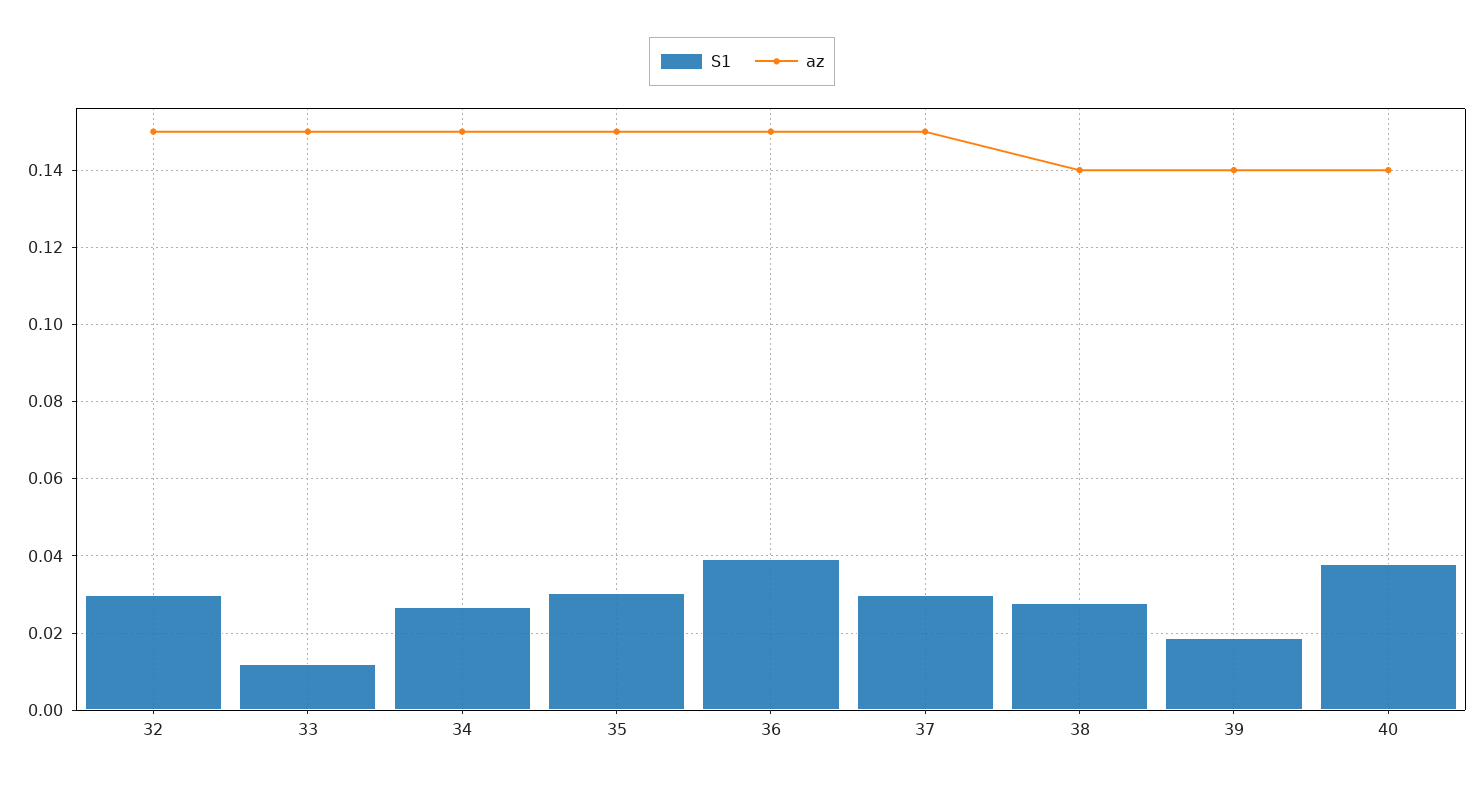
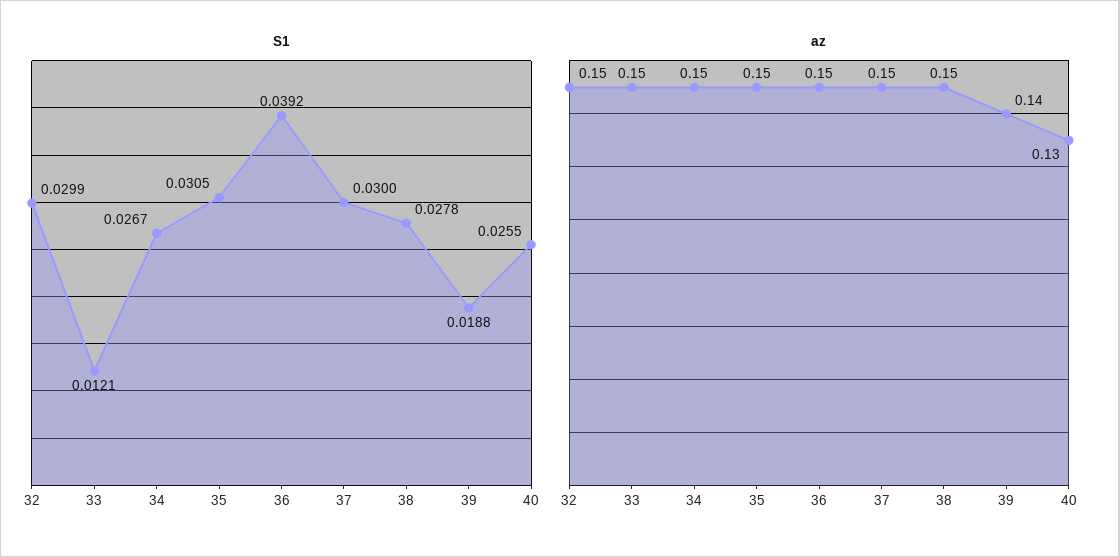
az, 38: 0.14 -> 0.15
S1, 40: 0.038 -> 0.0255
az, 40: 0.14 -> 0.13

